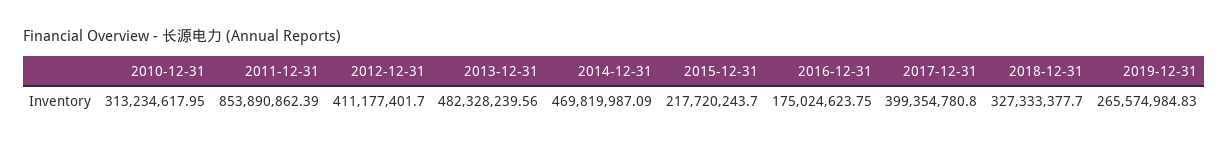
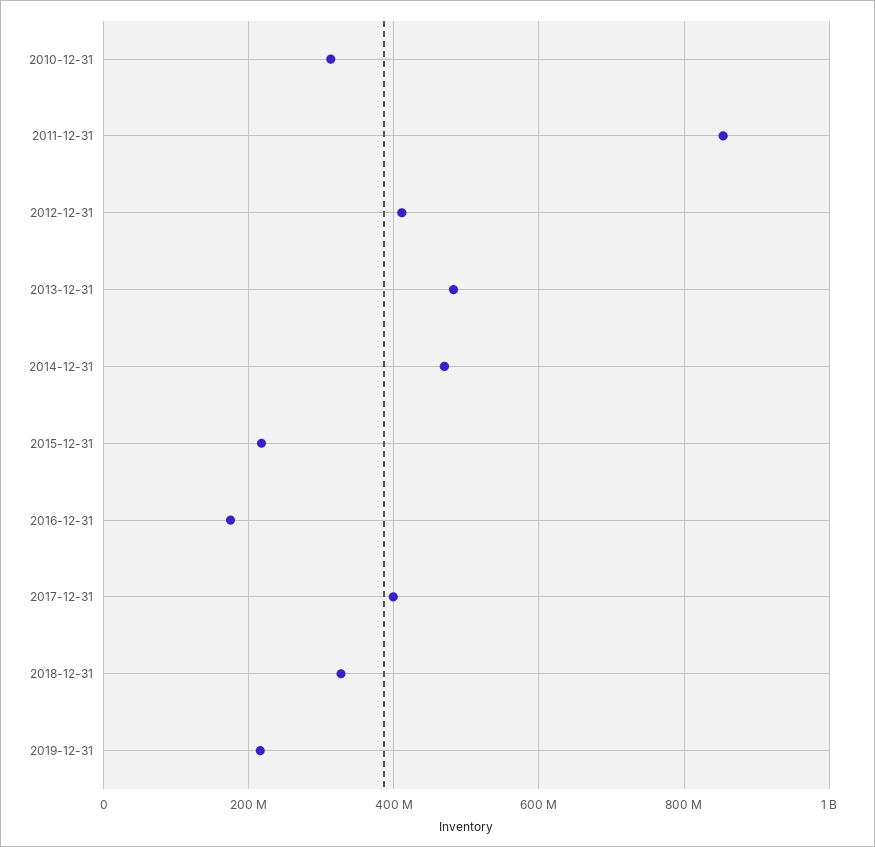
2019-12-31: 265574984.83 -> 220000000

